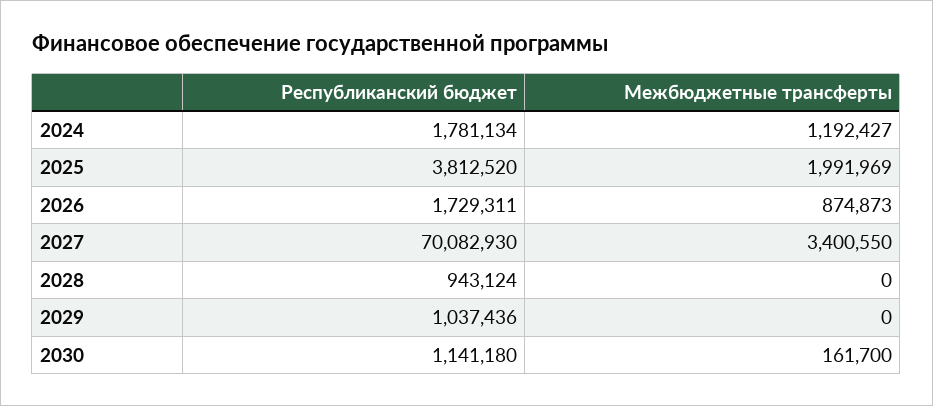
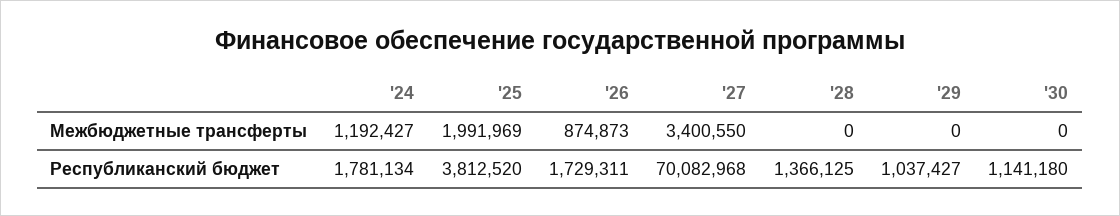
Республиканский бюджет, 2027: 70082930 -> 70082968
Республиканский бюджет, 2028: 943124 -> 1366125
Республиканский бюджет, 2029: 1037436 -> 1037427
Межбюджетные трансферты, 2030: 161700 -> 0

